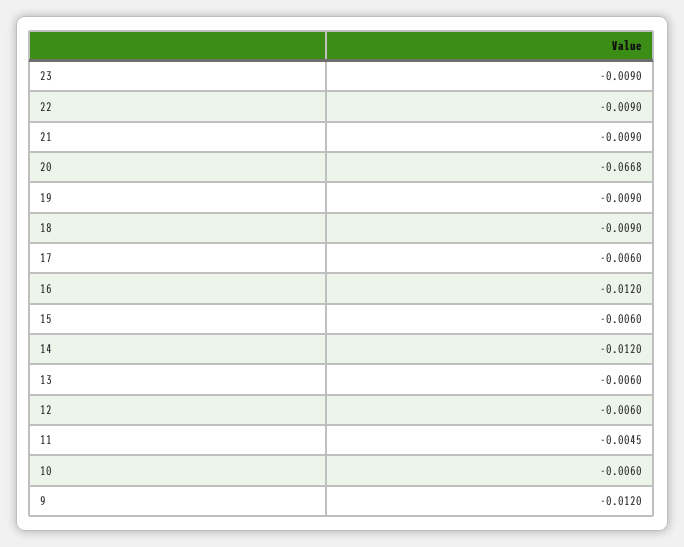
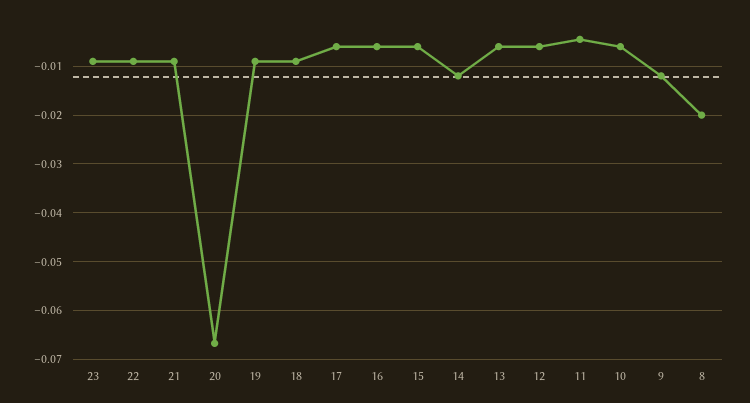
16: -0.012 -> -0.006
8: none -> -0.02

